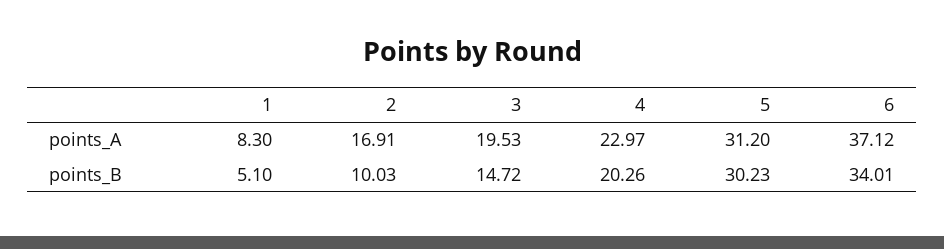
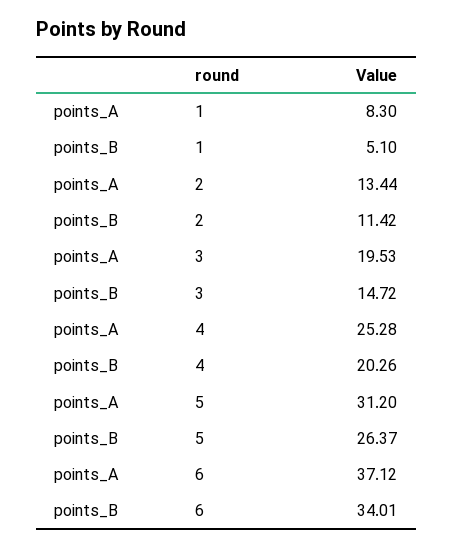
2, points_A: 16.91 -> 13.44
4, points_A: 22.97 -> 25.28
2, points_B: 10.03 -> 11.42
5, points_B: 30.23 -> 26.37

